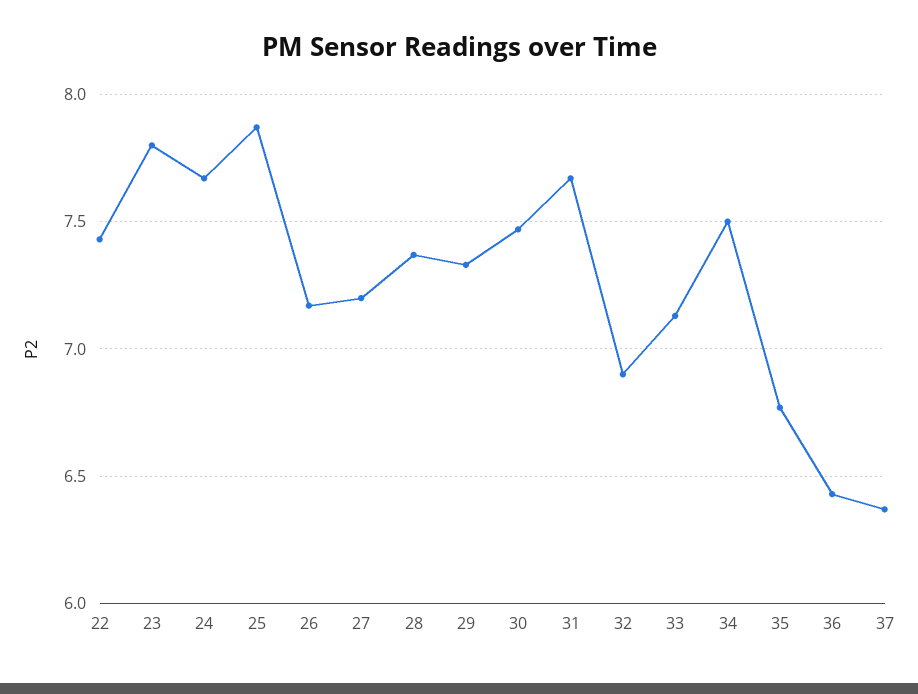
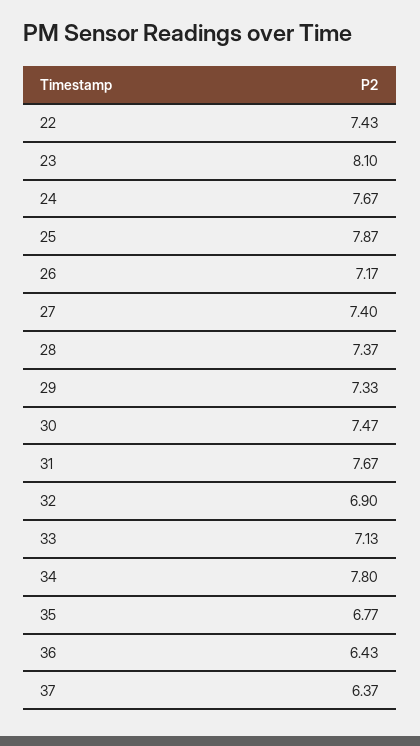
23: 7.8 -> 8.1
27: 7.2 -> 7.4
34: 7.5 -> 7.8

